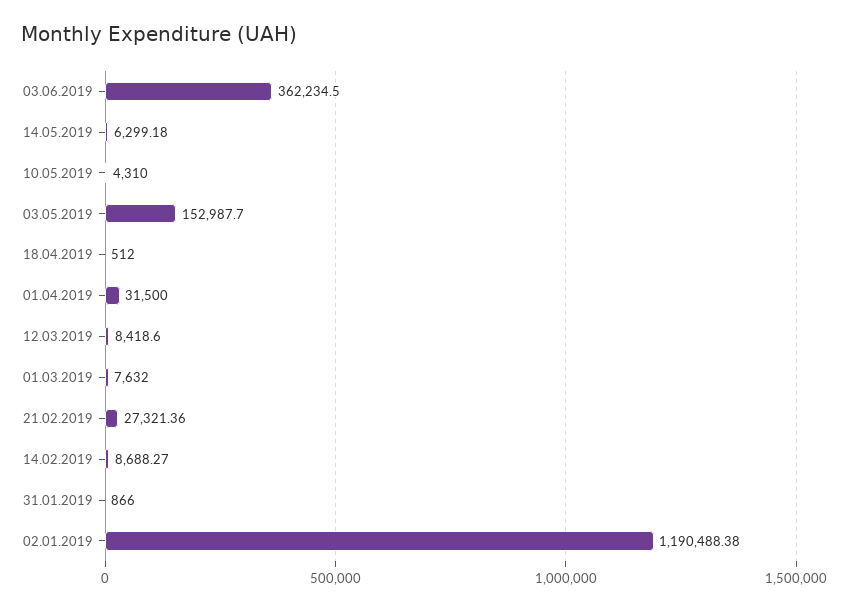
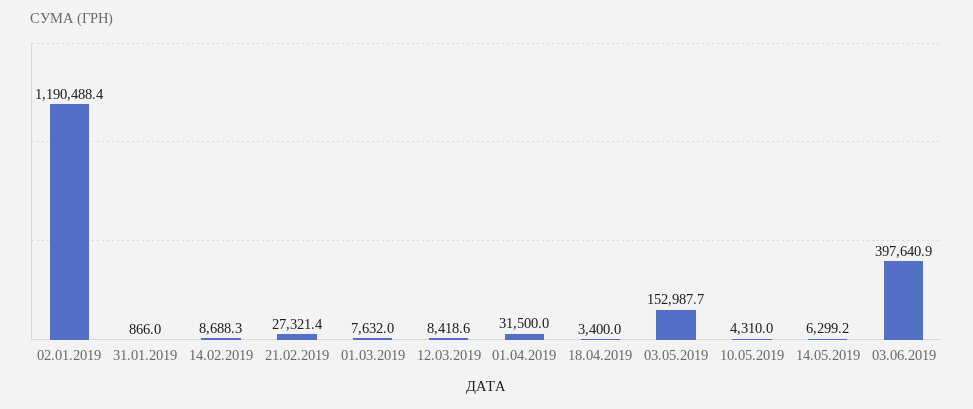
03.06.2019: 362234.5 -> 397640.9
18.04.2019: 512 -> 3400

